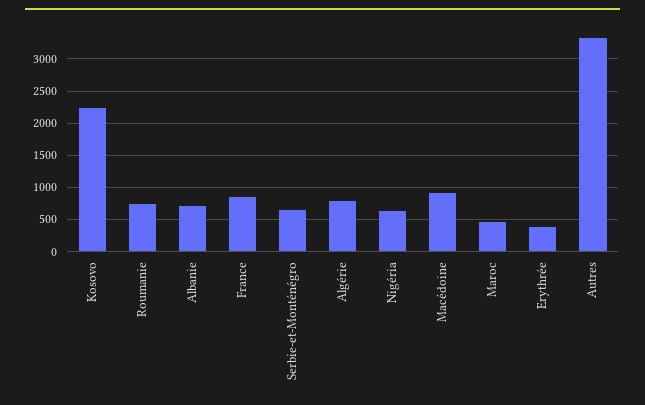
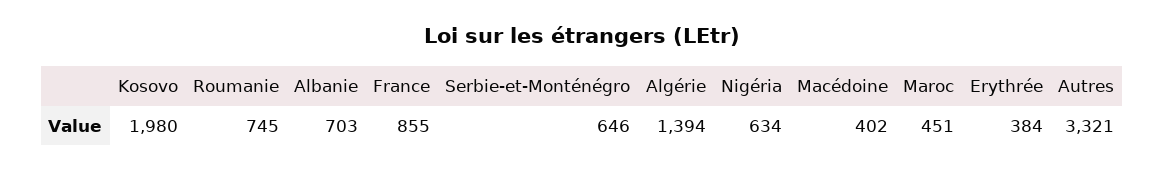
Kosovo: 2200 -> 1980
Algérie: 800 -> 1394
Macédoine: 900 -> 402

